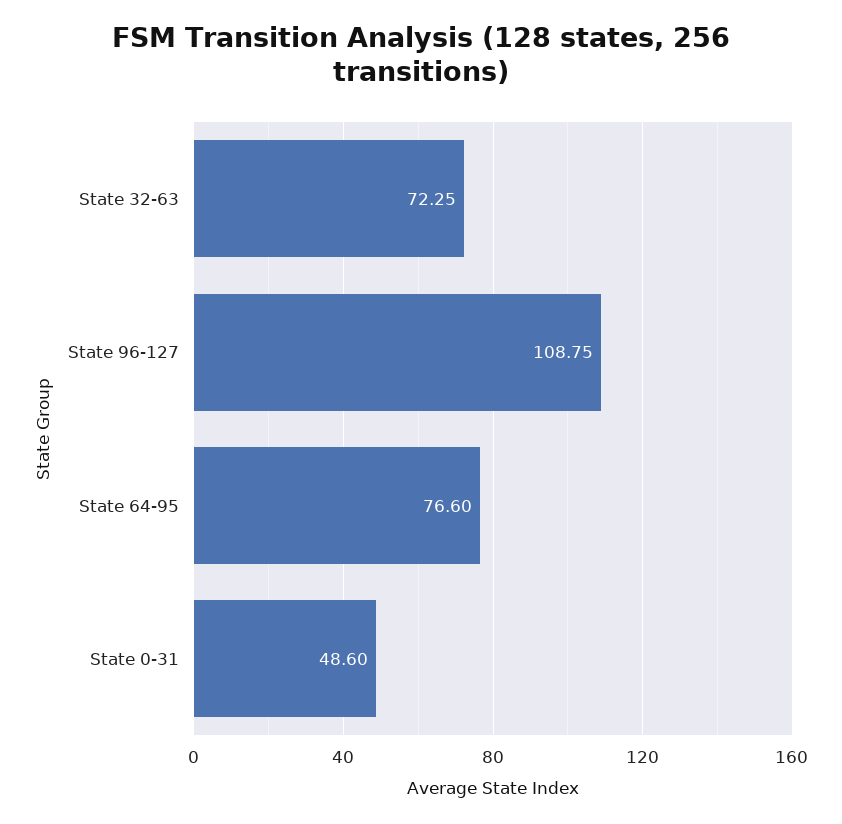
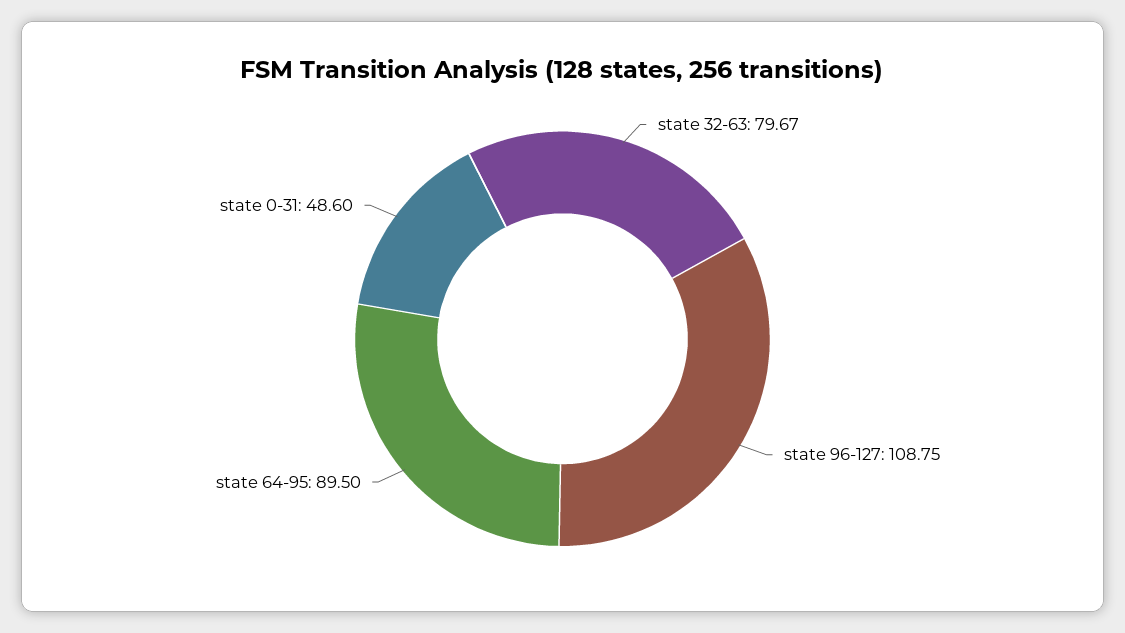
State 32-63: 72.25 -> 79.67
State 64-95: 76.6 -> 89.5

